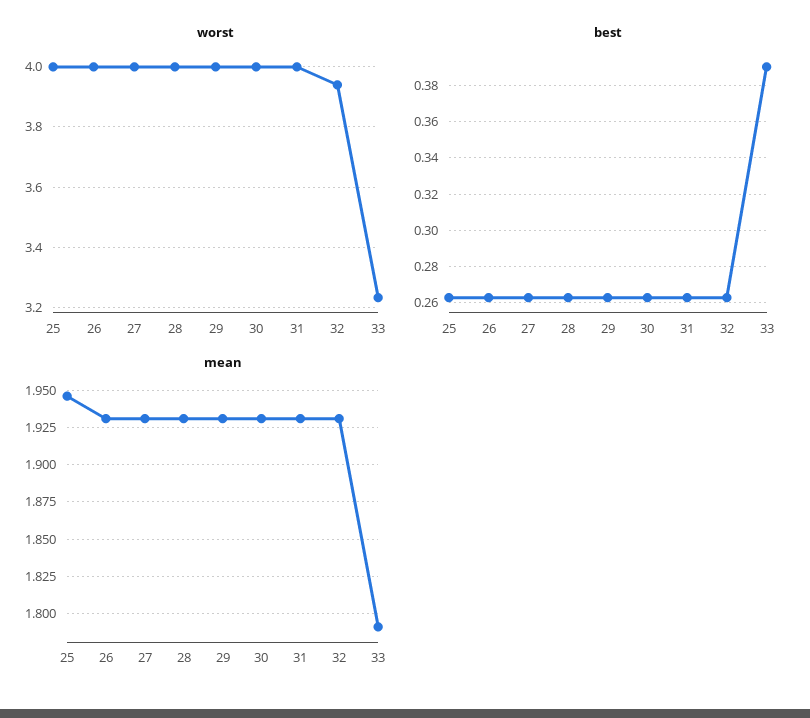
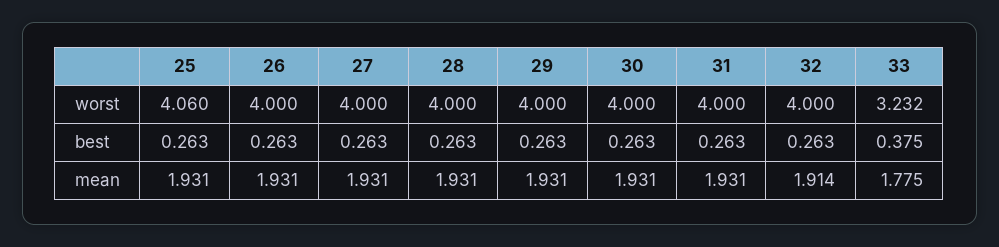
worst, 25: 4 -> 4.06
worst, 32: 3.94 -> 4
best, 33: 0.39 -> 0.375
mean, 25: 1.945 -> 1.931
mean, 32: 1.93 -> 1.914
mean, 33: 1.79 -> 1.775

